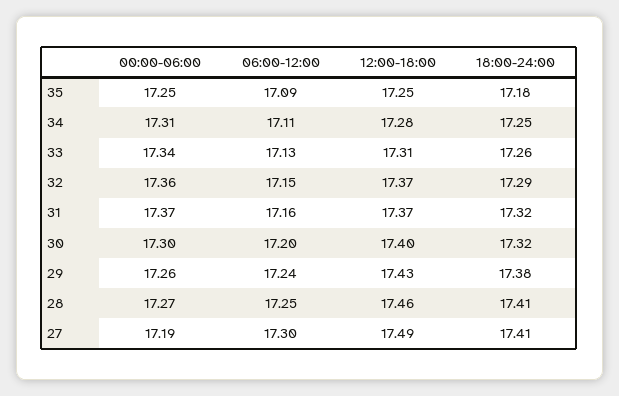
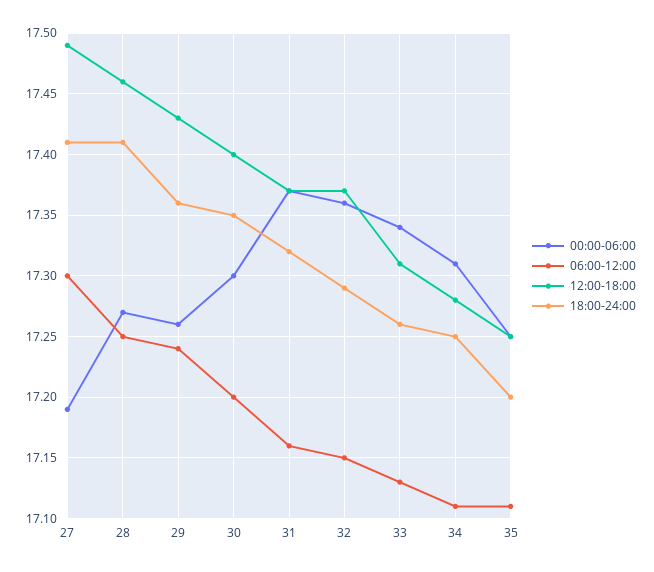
06:00-12:00, 35: 17.09 -> 17.11
18:00-24:00, 35: 17.18 -> 17.2
18:00-24:00, 30: 17.32 -> 17.35
18:00-24:00, 29: 17.38 -> 17.36

